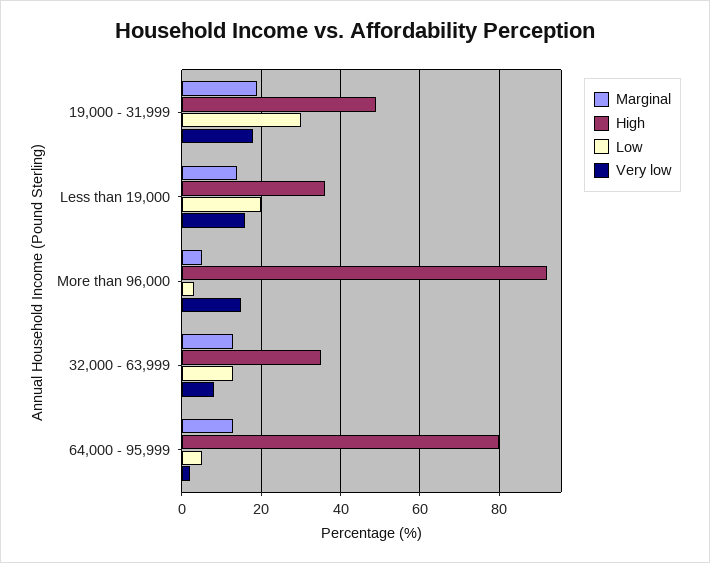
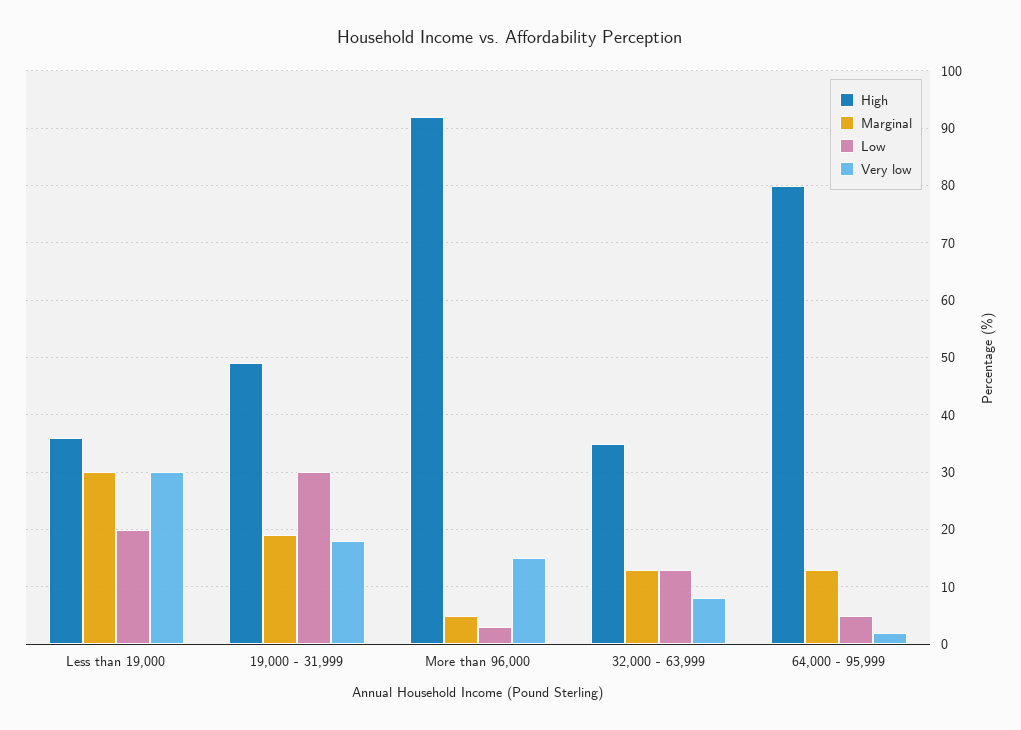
Marginal, Less than 19,000: 15 -> 30
Very low, Less than 19,000: 15 -> 30

